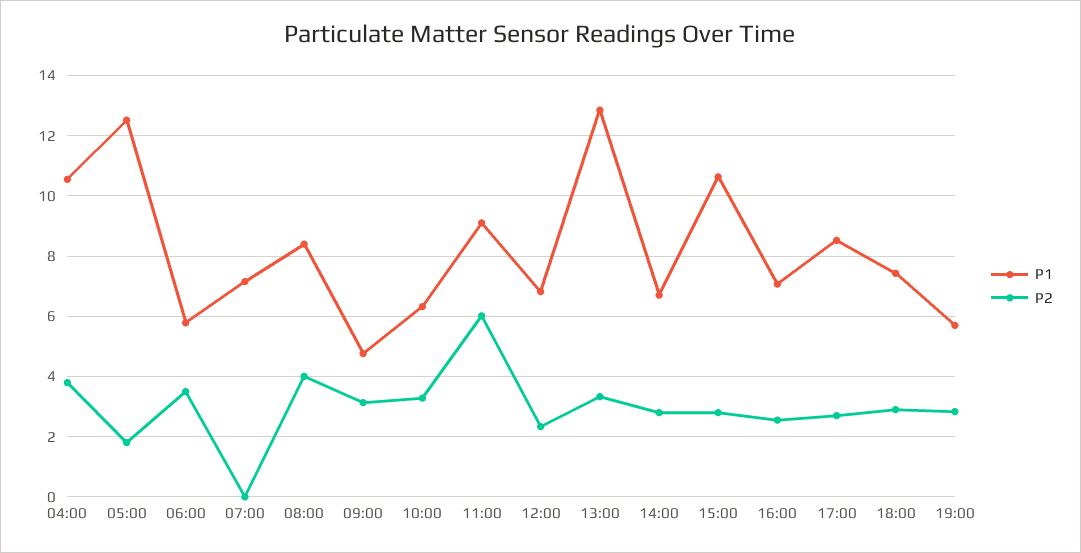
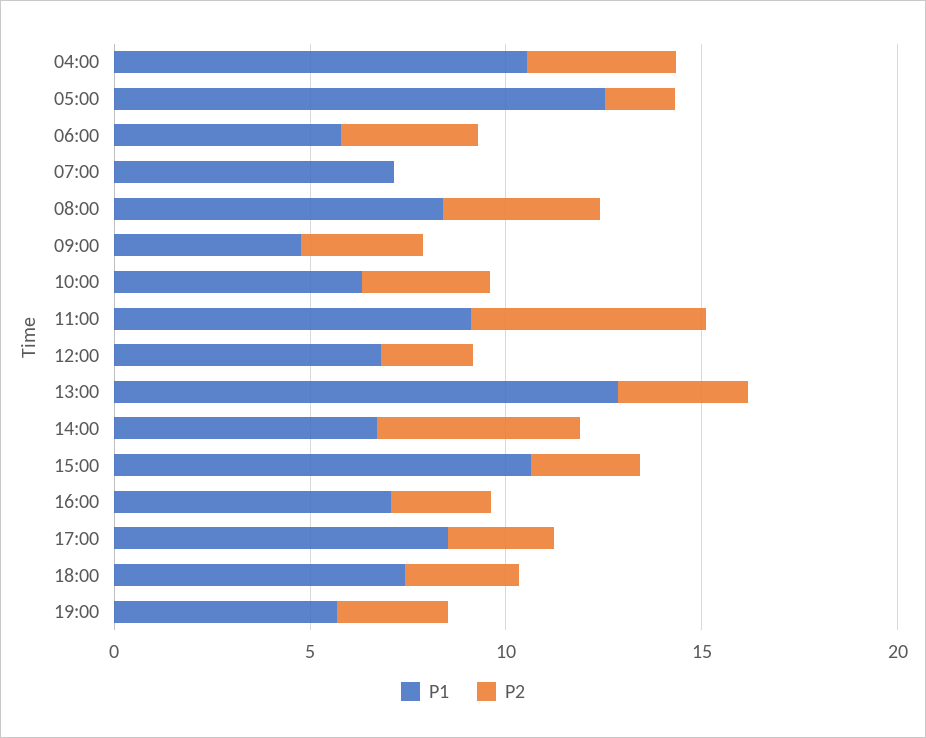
P2, 14:00: 2.8 -> 5

